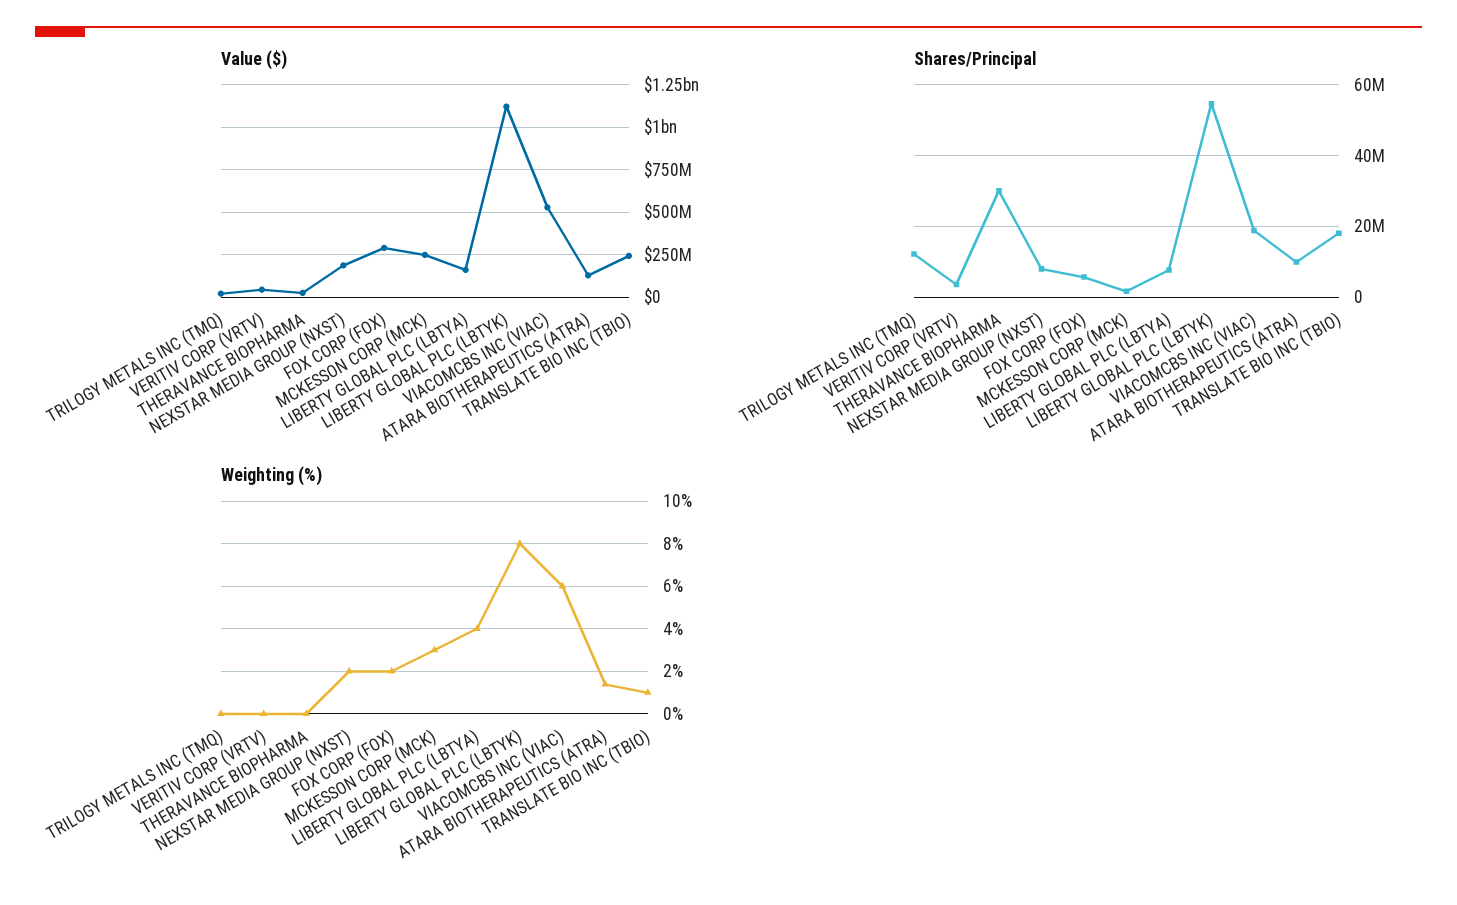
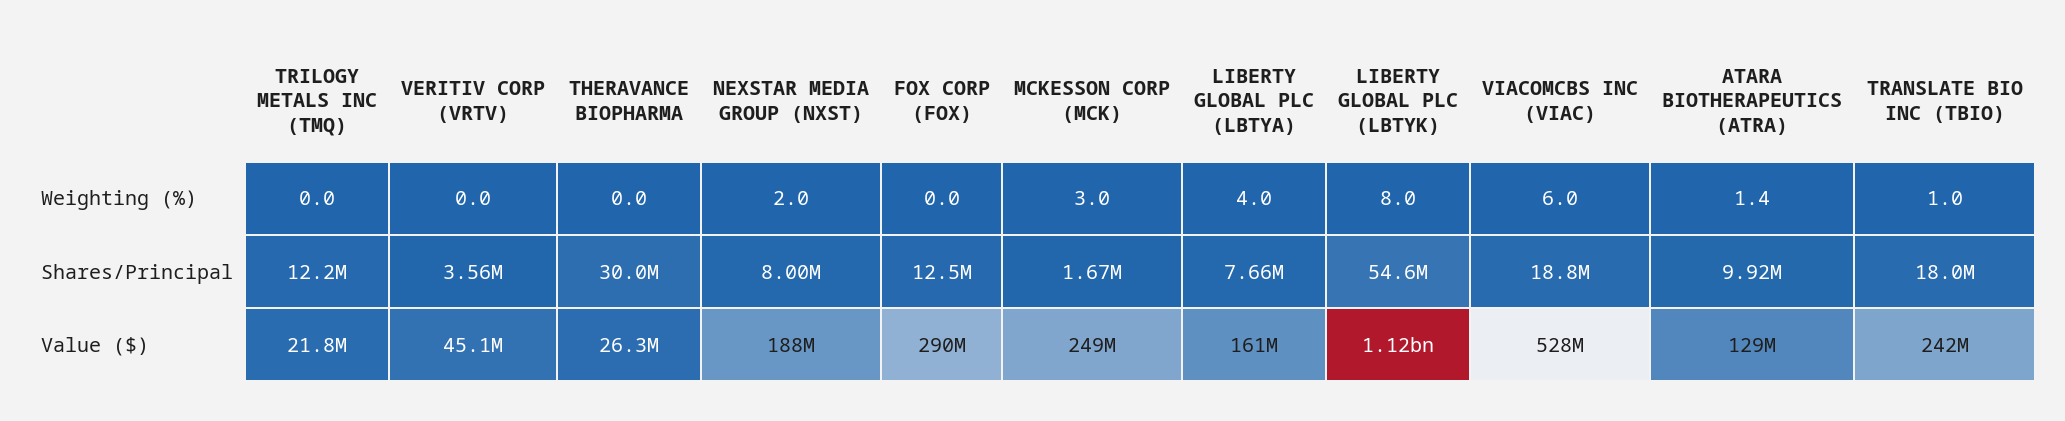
Shares/Principal, FOX CORP (FOX): 6000000 -> 12500000
Weighting (%), FOX CORP (FOX): 2 -> 0

